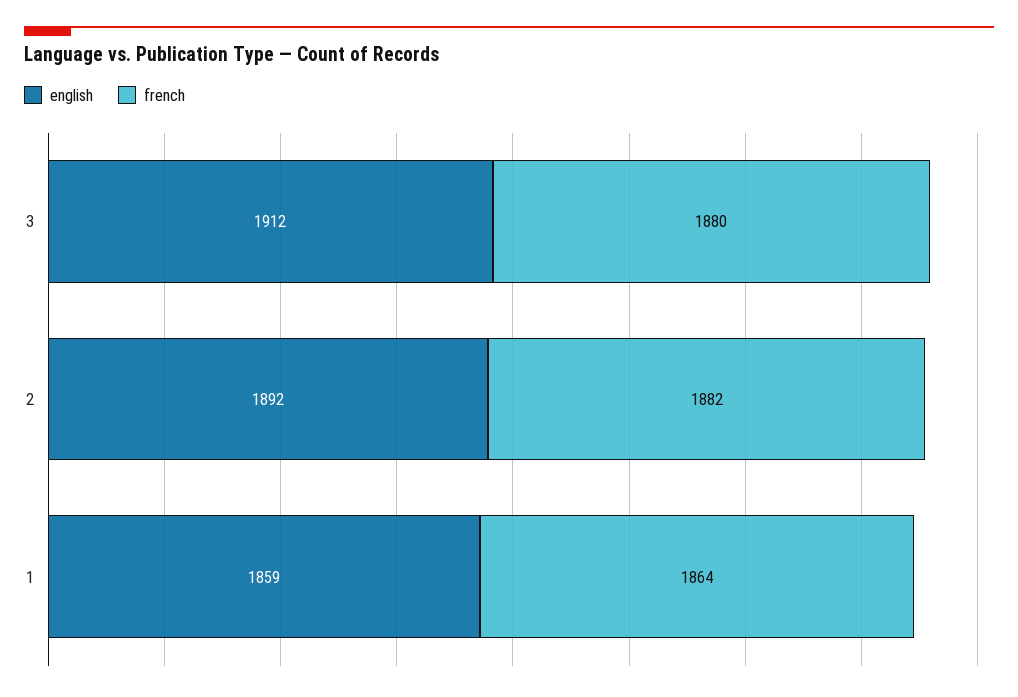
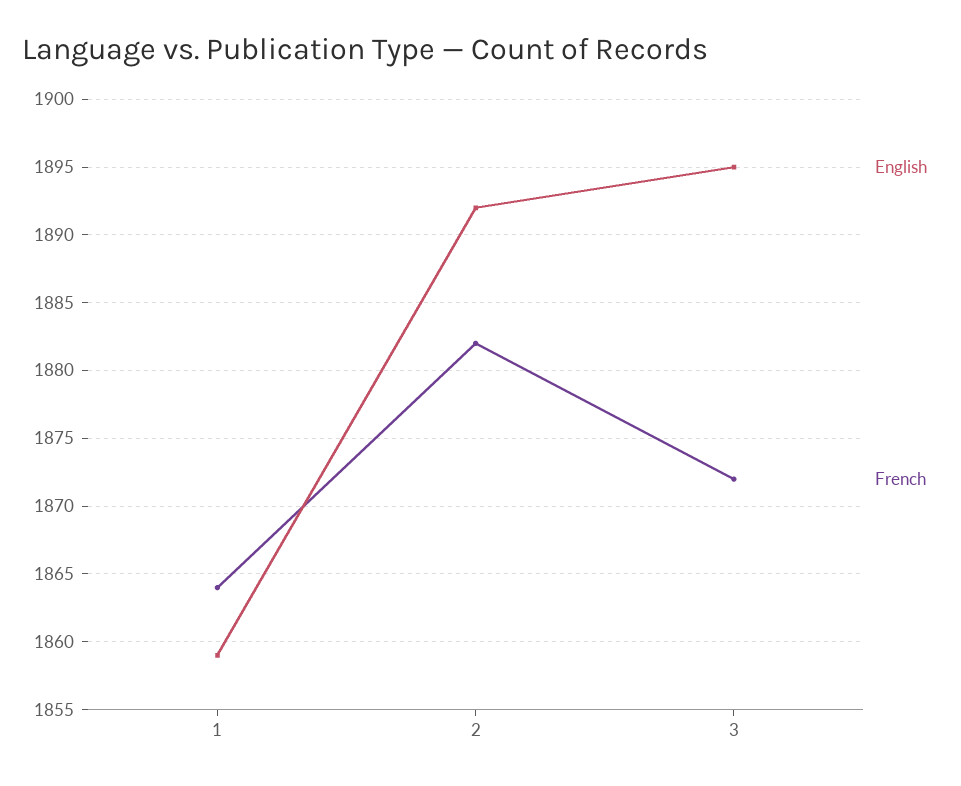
english, 3: 1912 -> 1895
french, 3: 1880 -> 1872

